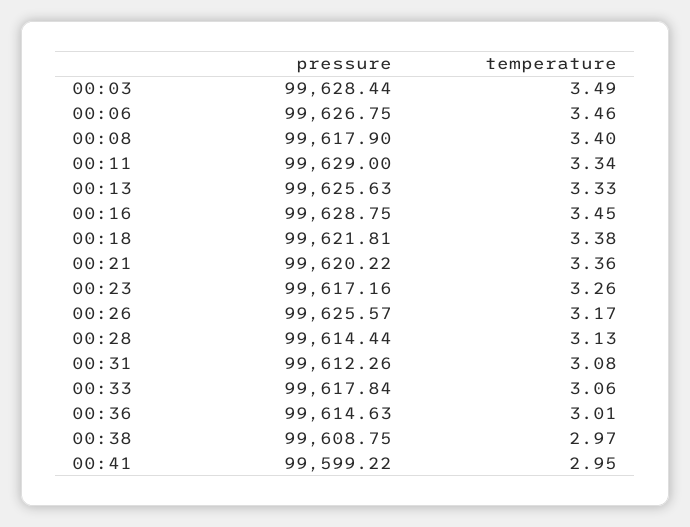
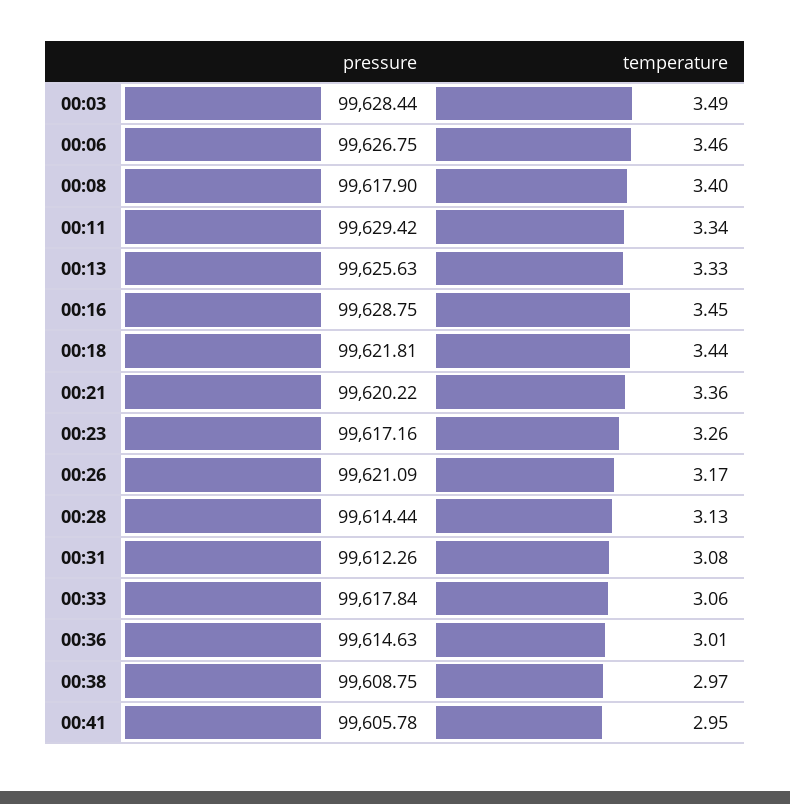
pressure, 00:11: 99629 -> 99629.42
temperature, 00:18: 3.38 -> 3.44
pressure, 00:26: 99625.57 -> 99621.09
pressure, 00:41: 99599.22 -> 99605.78

